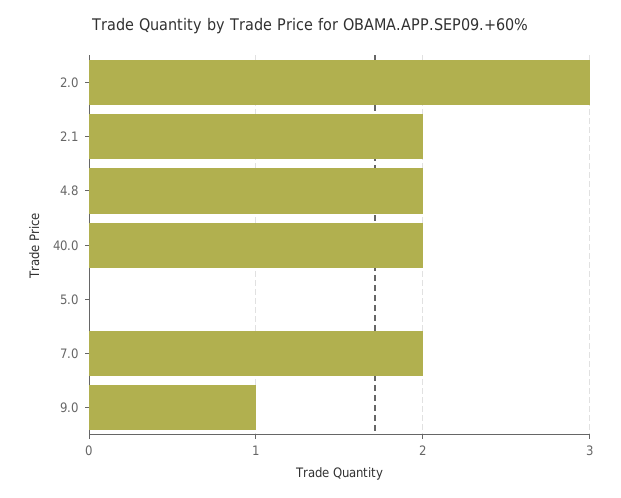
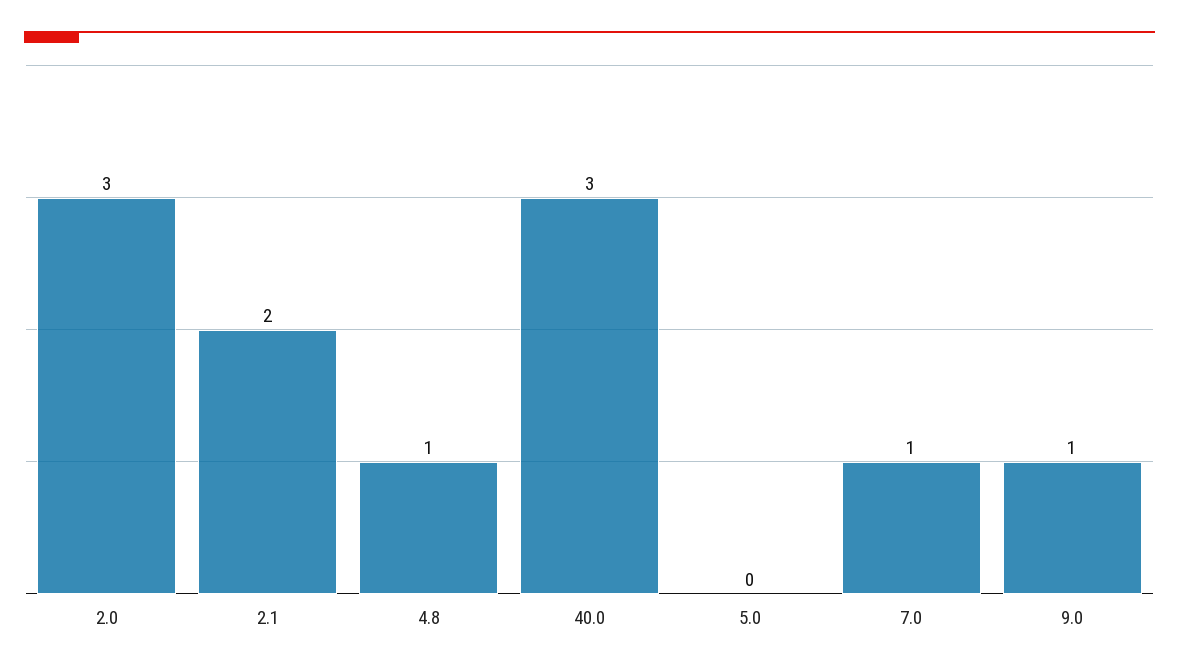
4.8: 2 -> 1
40.0: 2 -> 3
7.0: 2 -> 1

